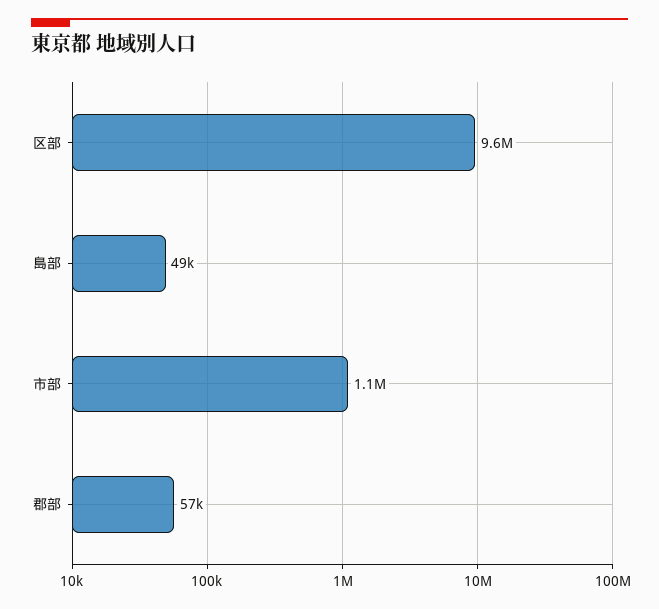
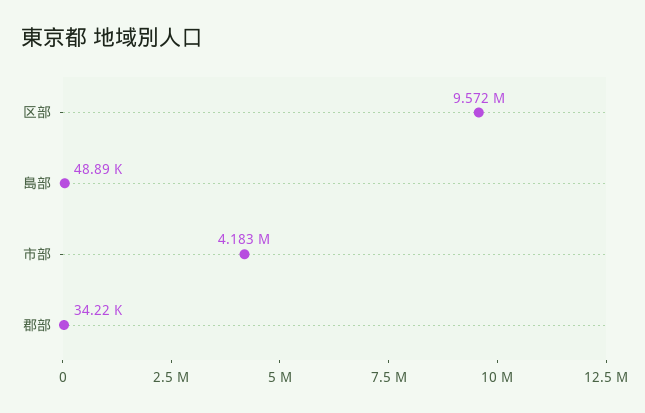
市部: 1100000 -> 4183000
郡部: 57000 -> 34220

